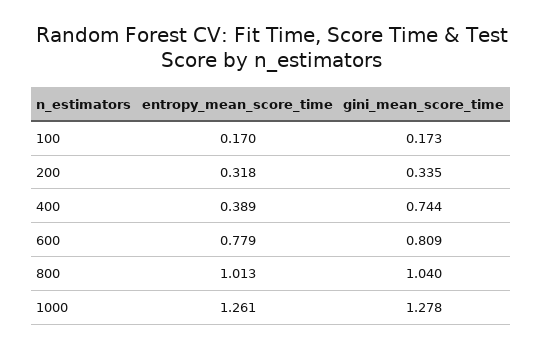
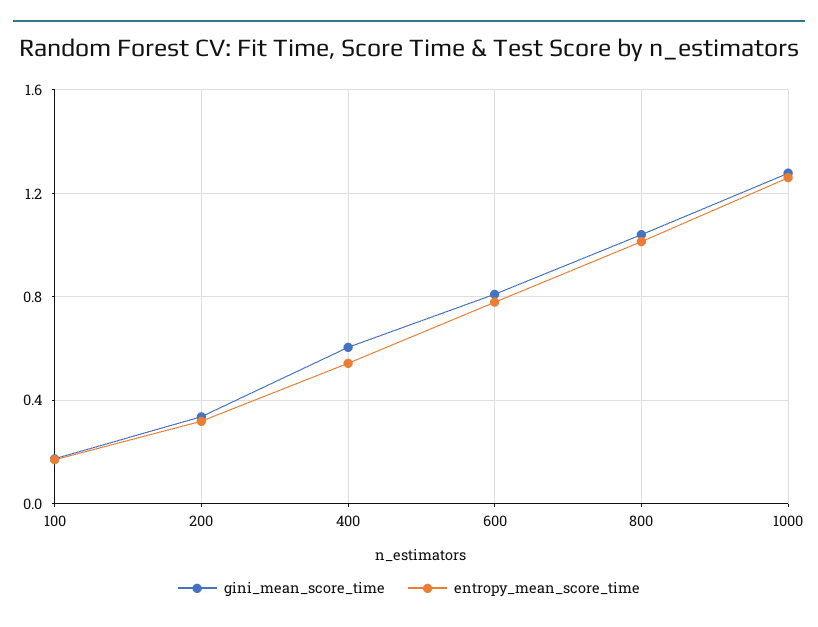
entropy_mean_score_time, 400: 0.389 -> 0.55
gini_mean_score_time, 400: 0.744 -> 0.6

